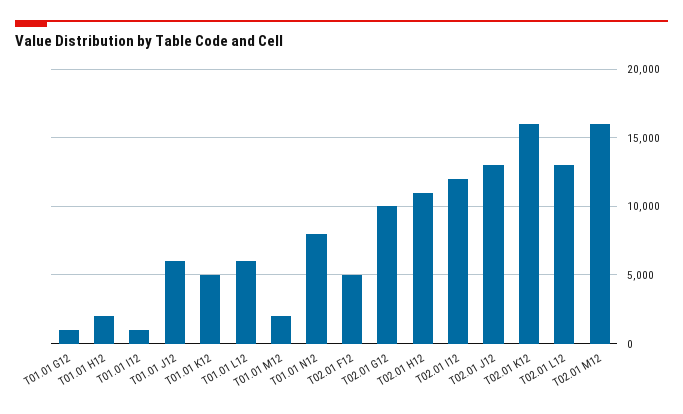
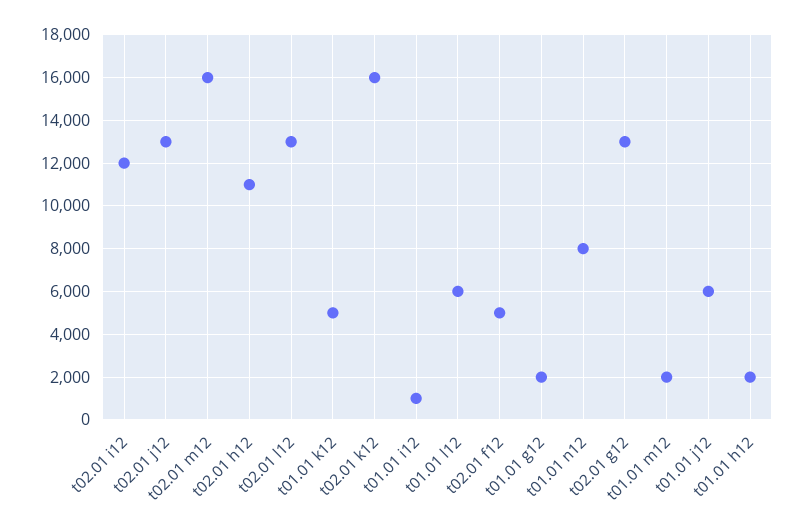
T01.01 G12: 1000 -> 2000
T02.01 G12: 10000 -> 13000

